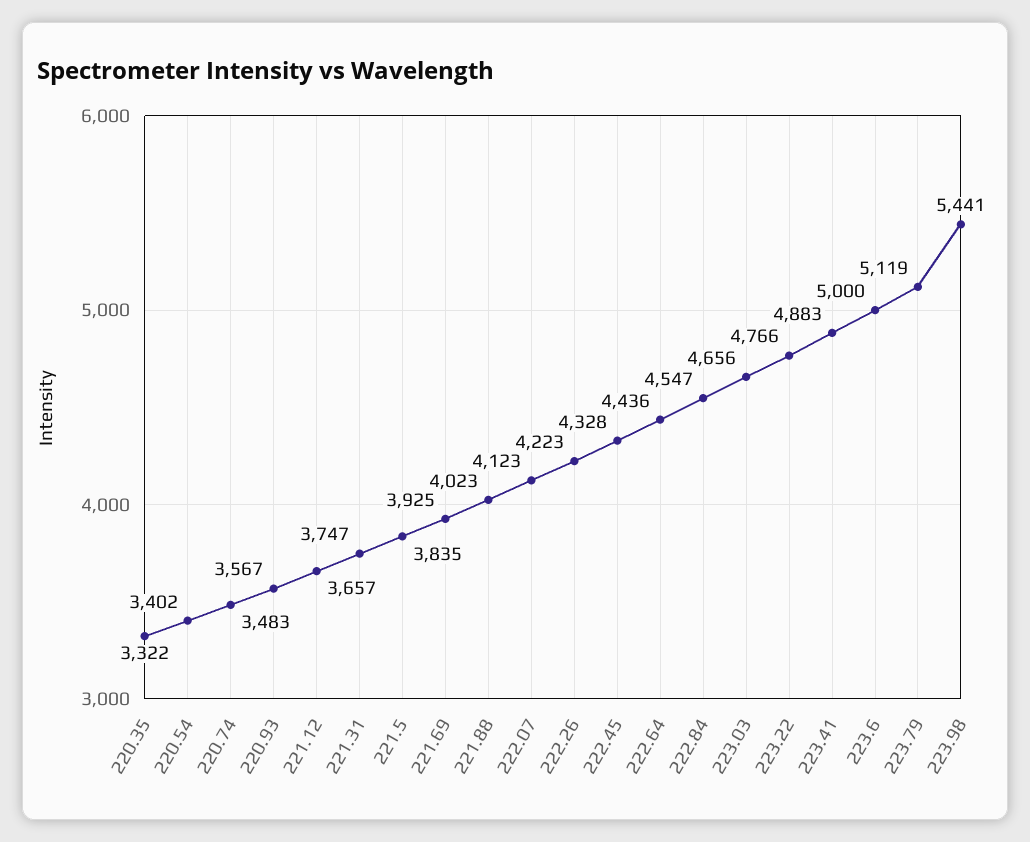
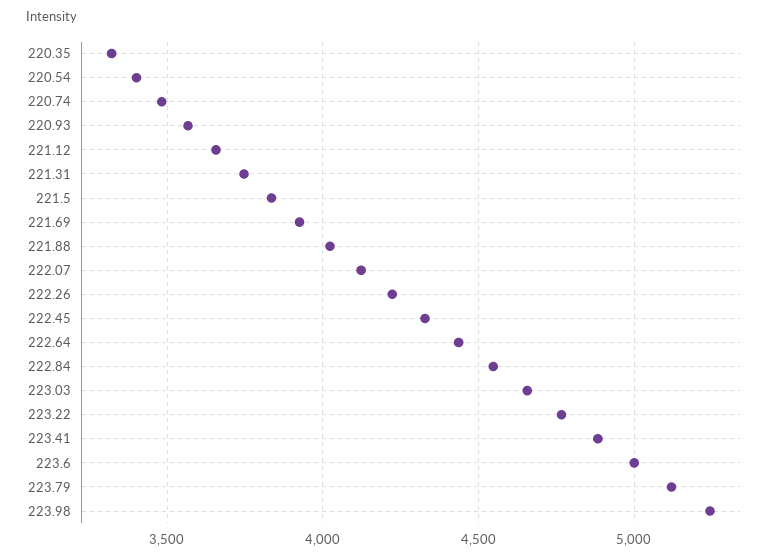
223.98: 5441 -> 5250

